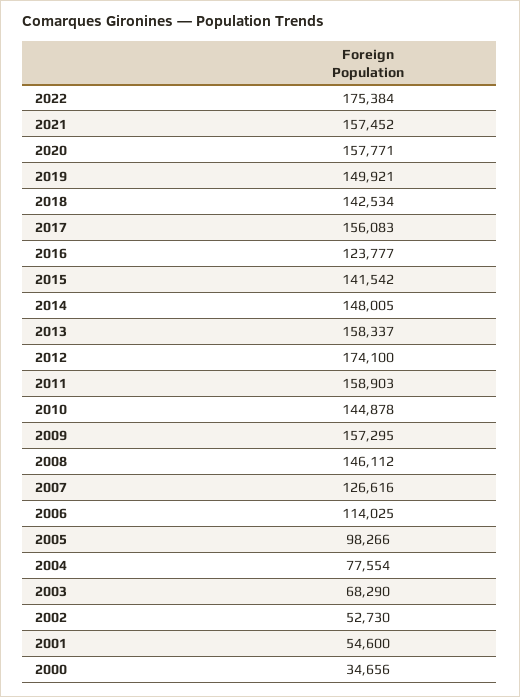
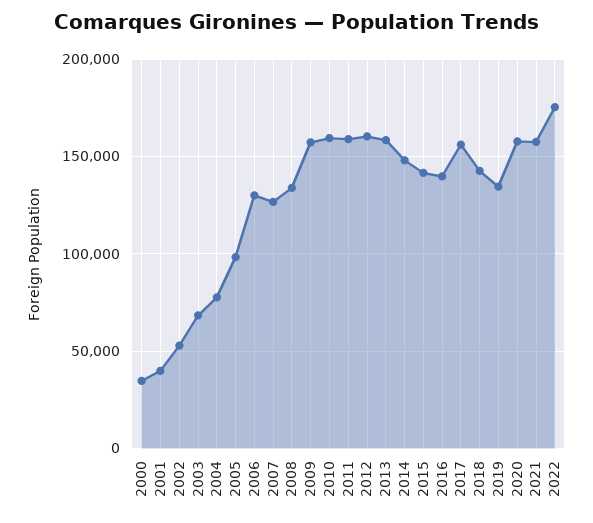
2019: 149921 -> 135000
2016: 123777 -> 140000
2012: 174100 -> 160000
2010: 144878 -> 160000
2008: 146112 -> 135000
2006: 114025 -> 130000
2001: 54600 -> 40000

